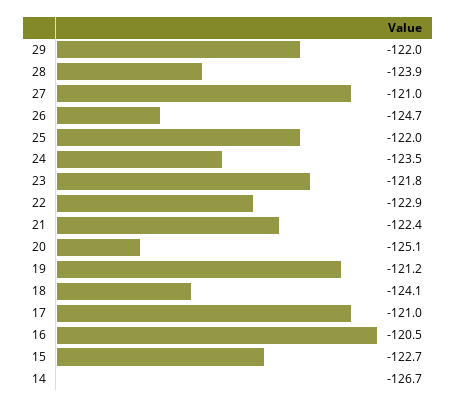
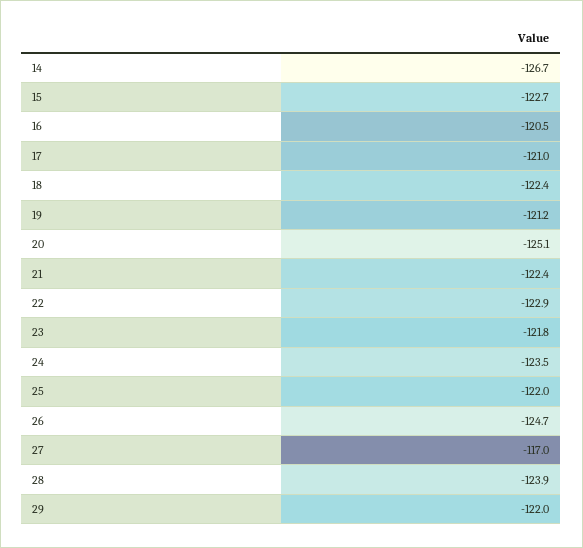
27: -121 -> -117
18: -124.1 -> -122.4

